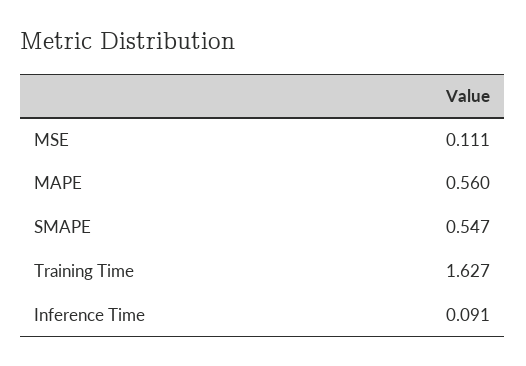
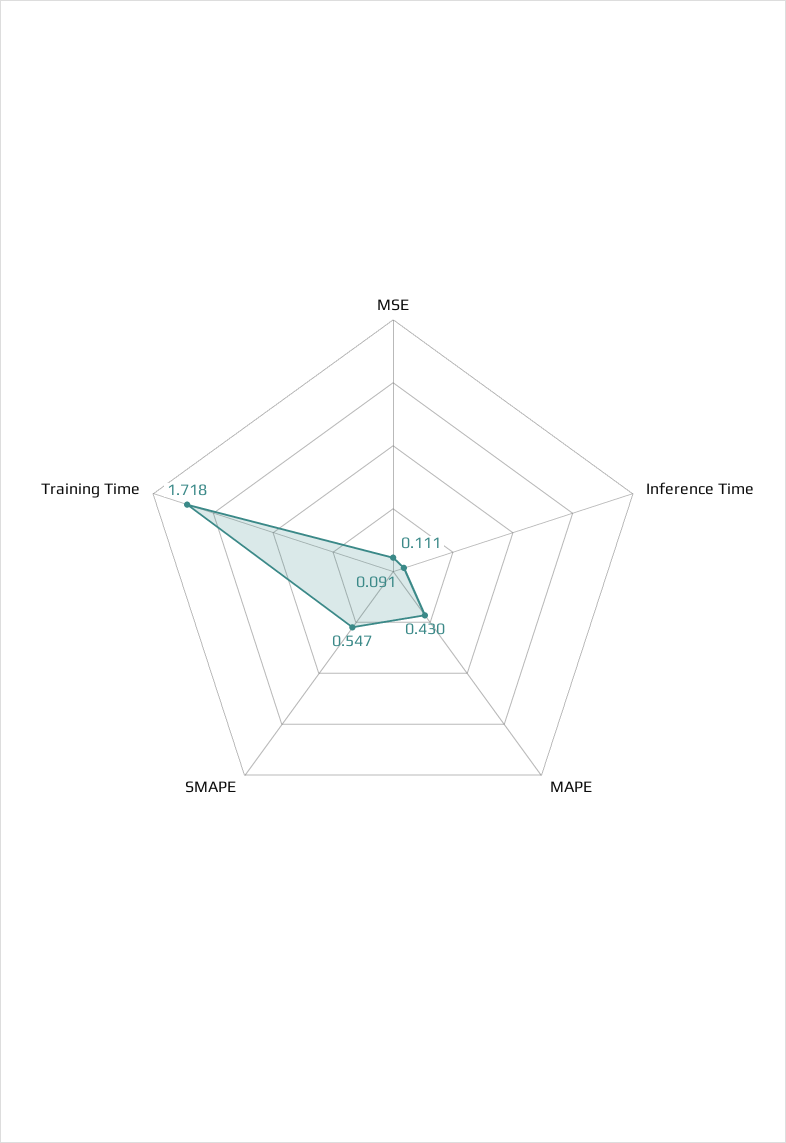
MAPE: 0.56 -> 0.43
Training Time: 1.627 -> 1.718

